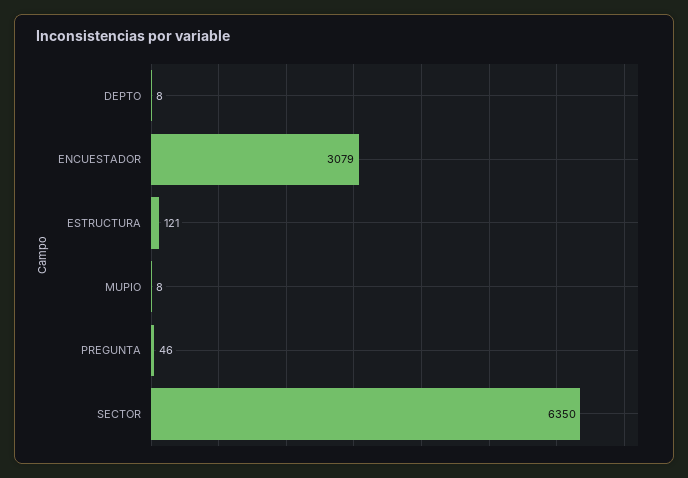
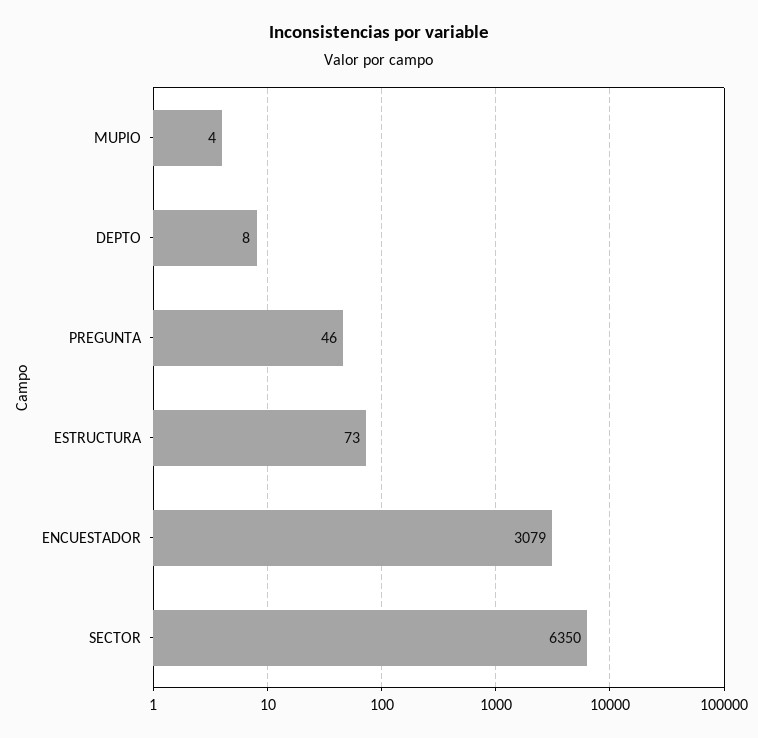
ESTRUCTURA: 121 -> 73
MUPIO: 8 -> 4

